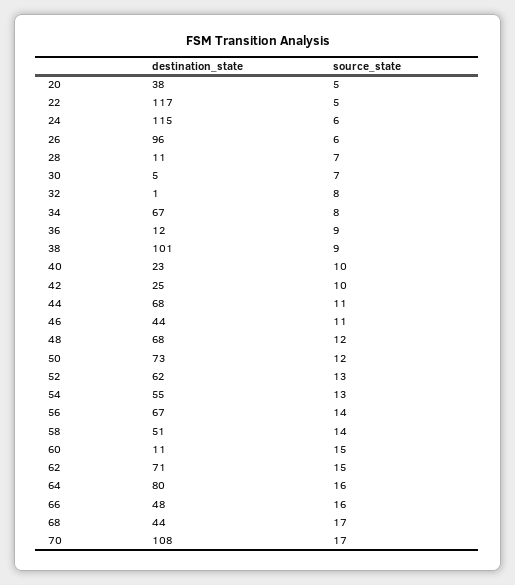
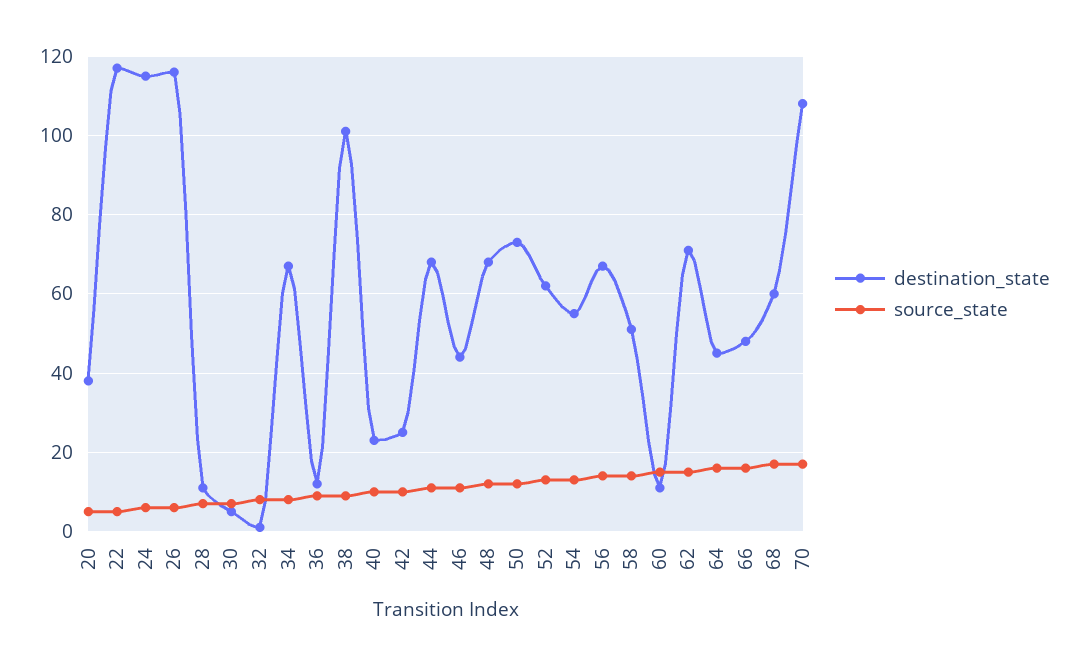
destination_state, 26: 96 -> 115
destination_state, 64: 80 -> 45
destination_state, 68: 44 -> 60

